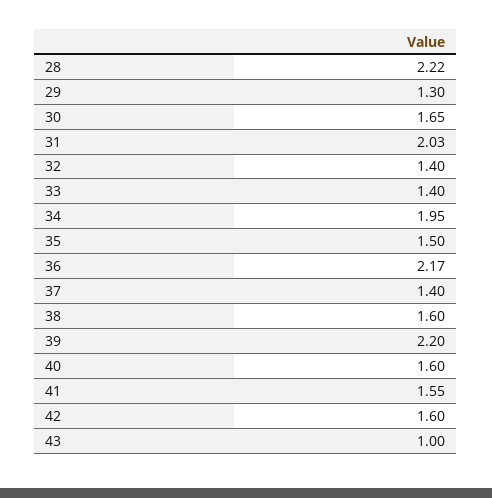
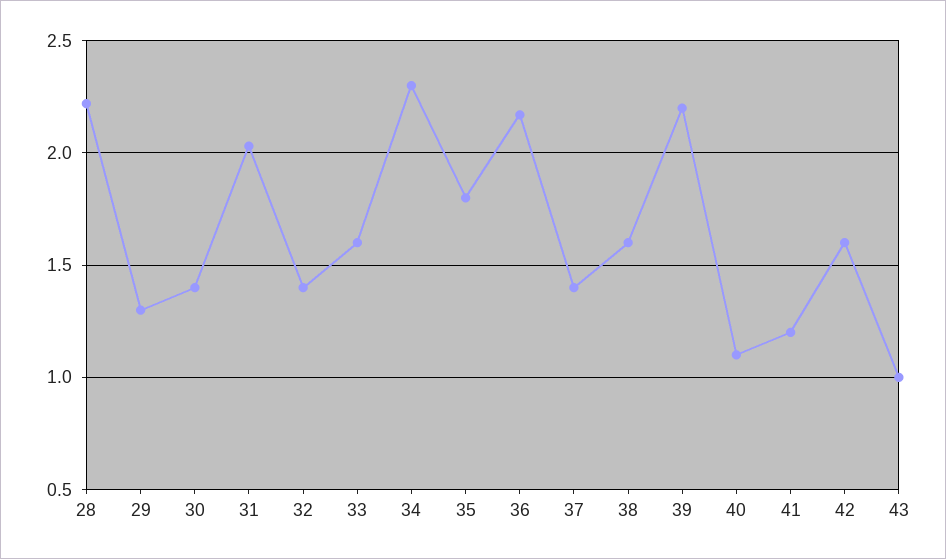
30: 1.65 -> 1.4
33: 1.4 -> 1.6
34: 1.95 -> 2.3
35: 1.5 -> 1.8
40: 1.6 -> 1.1
41: 1.55 -> 1.2

